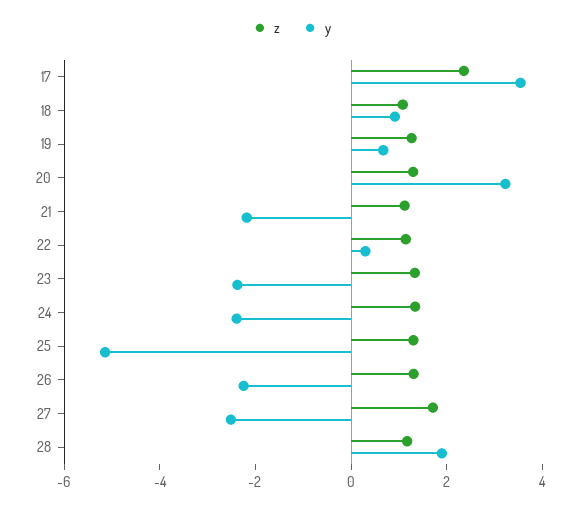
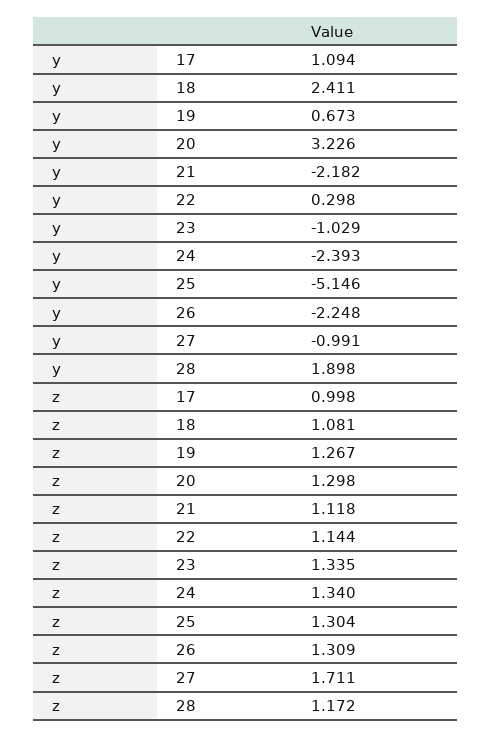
z, 17: 2.5 -> 0.998
y, 17: 3.5 -> 1.094
y, 18: 1 -> 2.411
y, 23: -2.5 -> -1.029
y, 27: -2.5 -> -0.991

